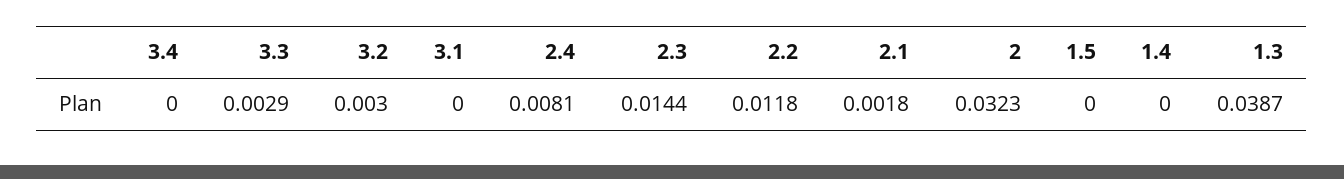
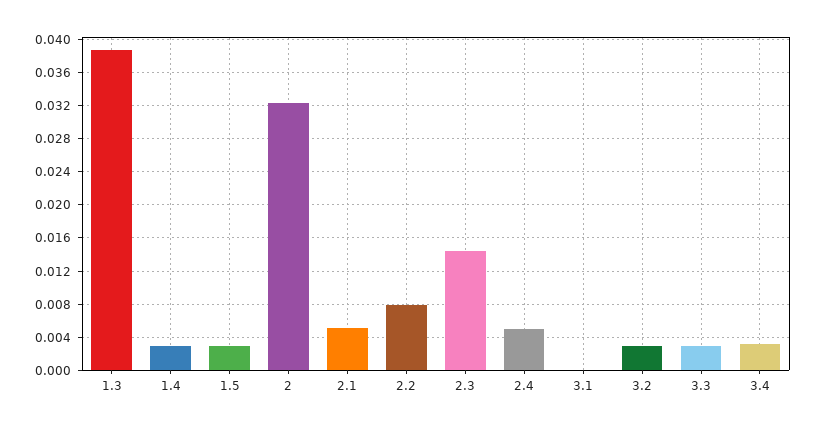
3.4: 0 -> 0.003
2.4: 0.0081 -> 0.005
2.2: 0.0118 -> 0.008
2.1: 0.0018 -> 0.005
1.5: 0 -> 0.003
1.4: 0 -> 0.003

